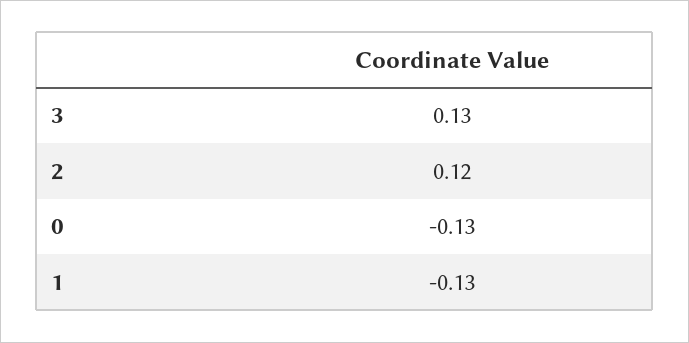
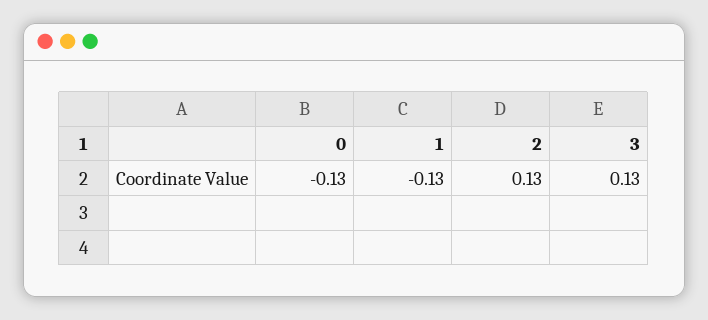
2: 0.12 -> 0.13

